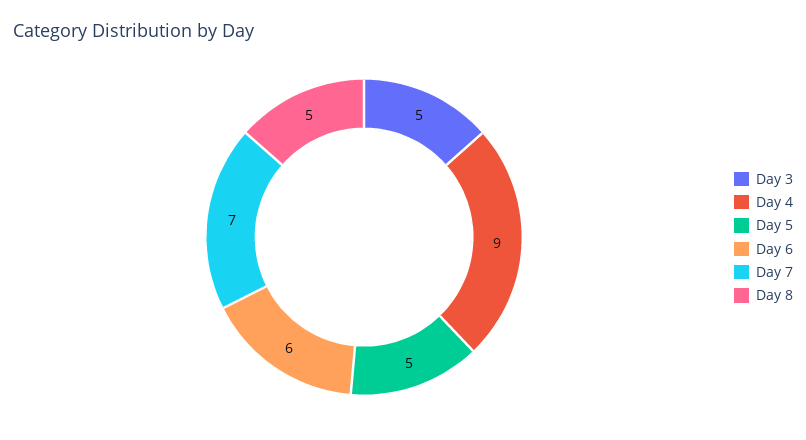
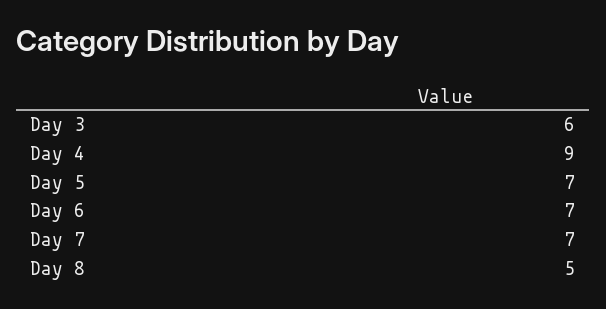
Day 3: 5 -> 6
Day 5: 5 -> 7
Day 6: 6 -> 7

